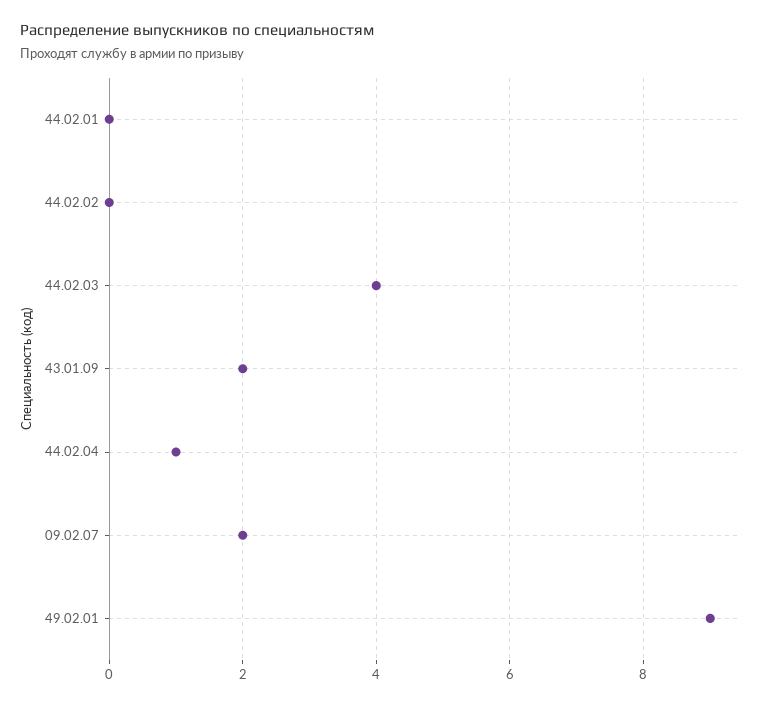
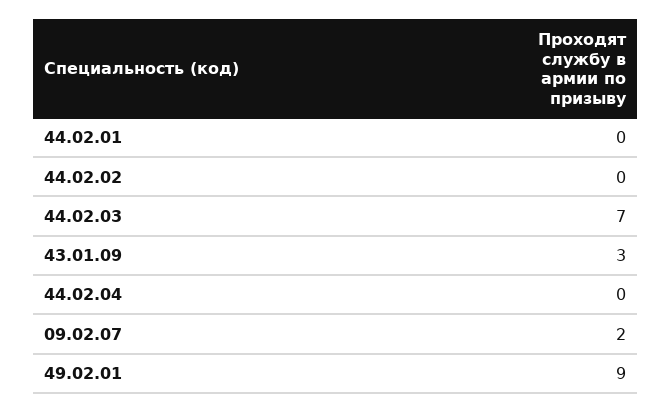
44.02.03: 4 -> 7
43.01.09: 2 -> 3
44.02.04: 1 -> 0

